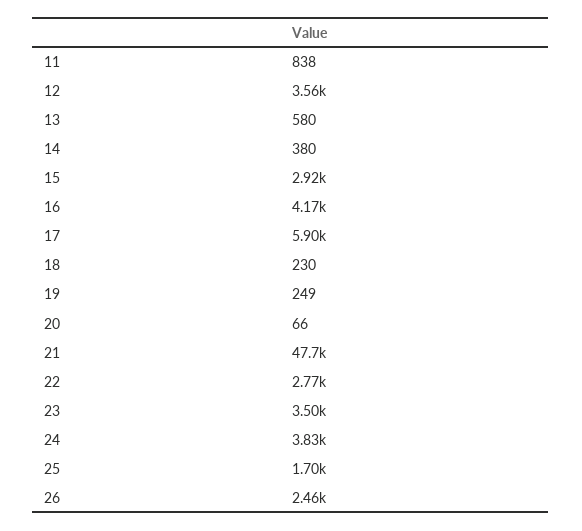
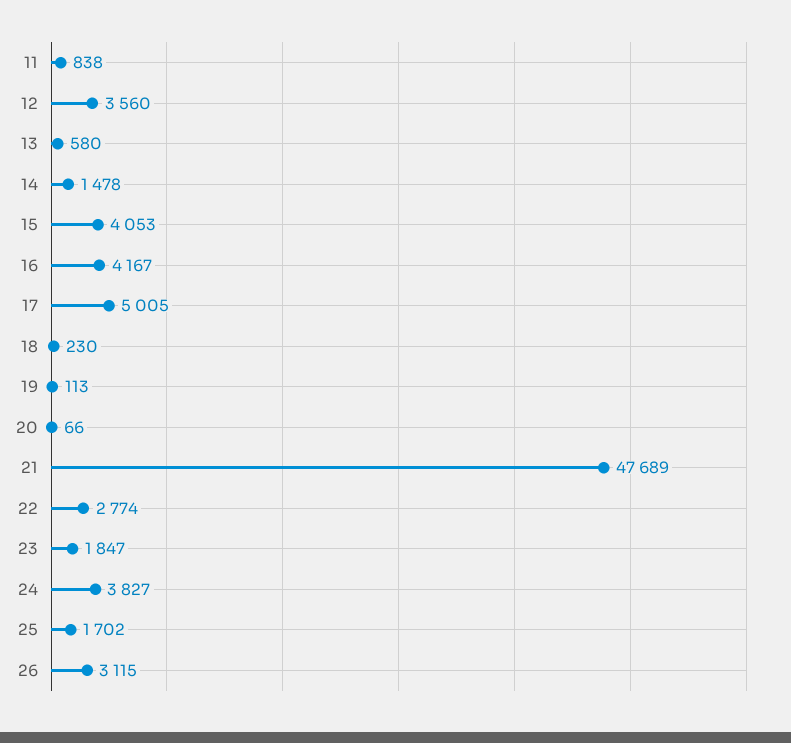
14: 380 -> 1478
15: 2920 -> 4053
17: 5900 -> 5005
19: 249 -> 113
23: 3500 -> 1847
26: 2460 -> 3115

